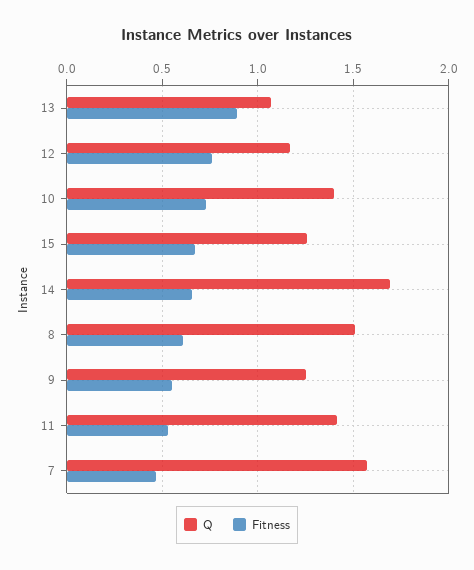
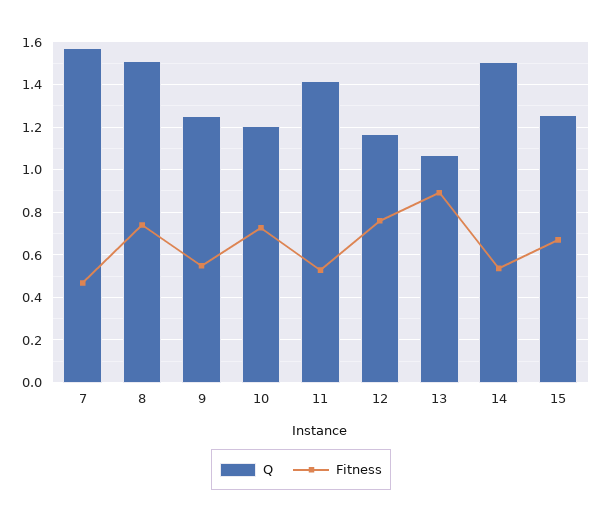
Q, 10: 1.4 -> 1.2
Q, 14: 1.7 -> 1.5
Fitness, 14: 0.65 -> 0.55
Fitness, 8: 0.6 -> 0.75

